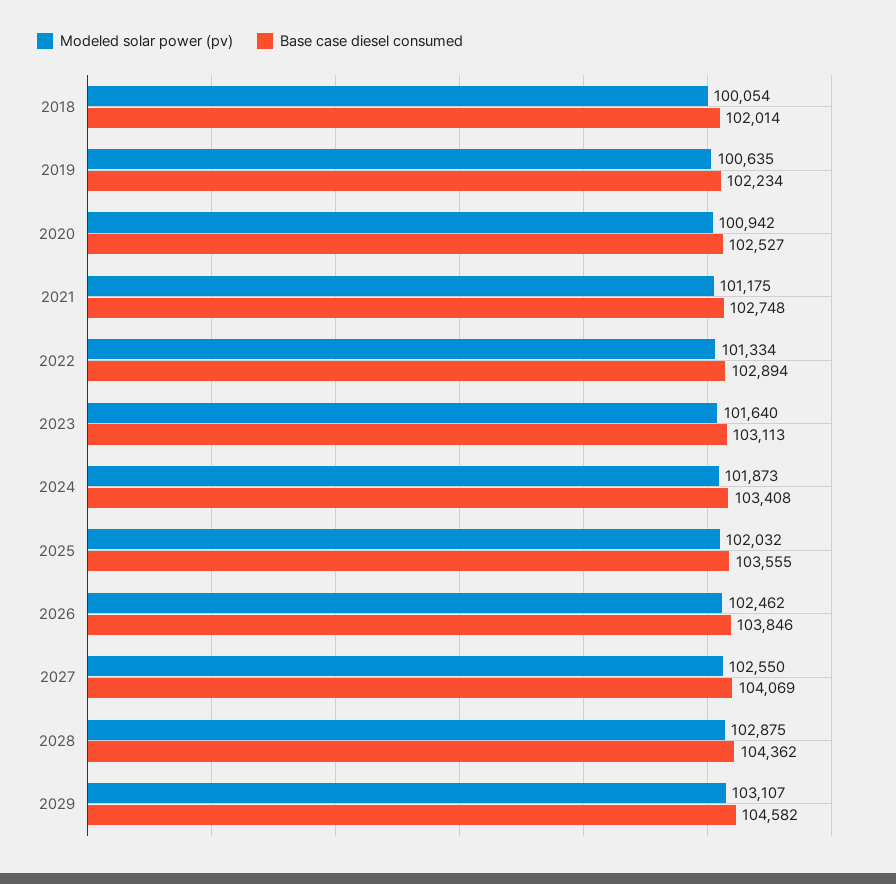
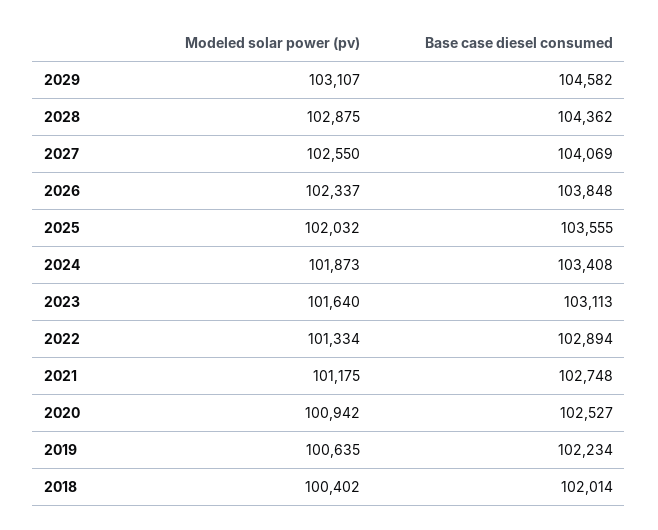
Modeled solar power (pv), 2018: 100054 -> 100402
Modeled solar power (pv), 2026: 102462 -> 102337
Base case diesel consumed, 2026: 103846 -> 103848

